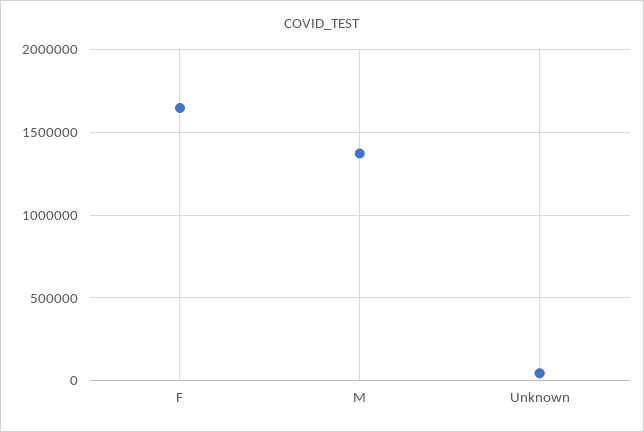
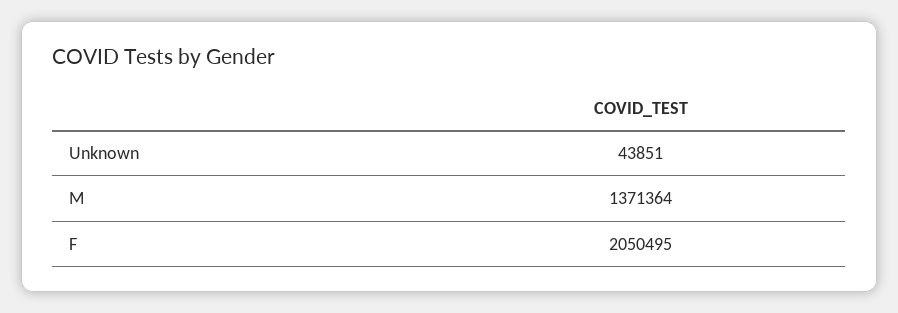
F: 1650000 -> 2050495

